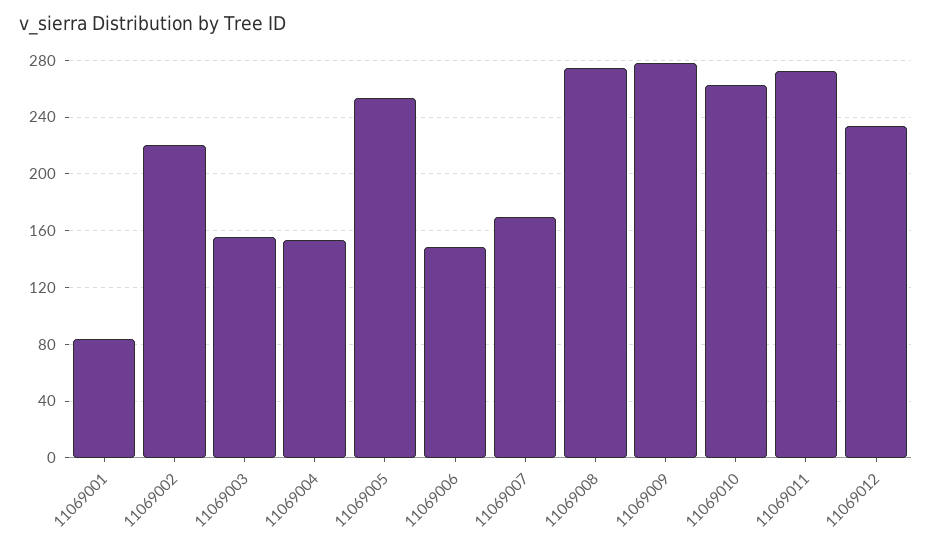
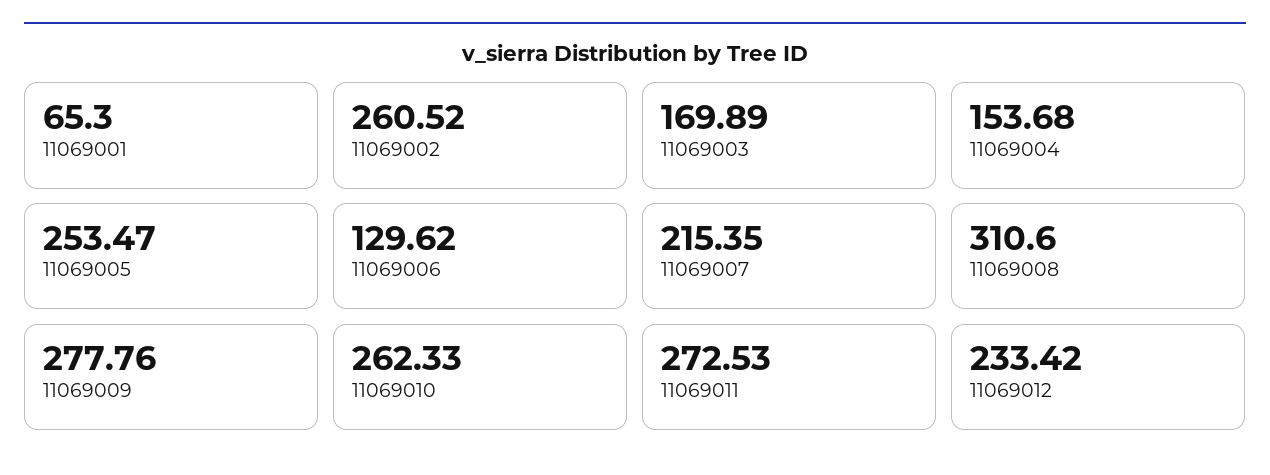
11069001: 85 -> 65.3
11069002: 220 -> 260.52
11069003: 155 -> 169.89
11069006: 150 -> 129.62
11069007: 170 -> 215.35
11069008: 275 -> 310.6

